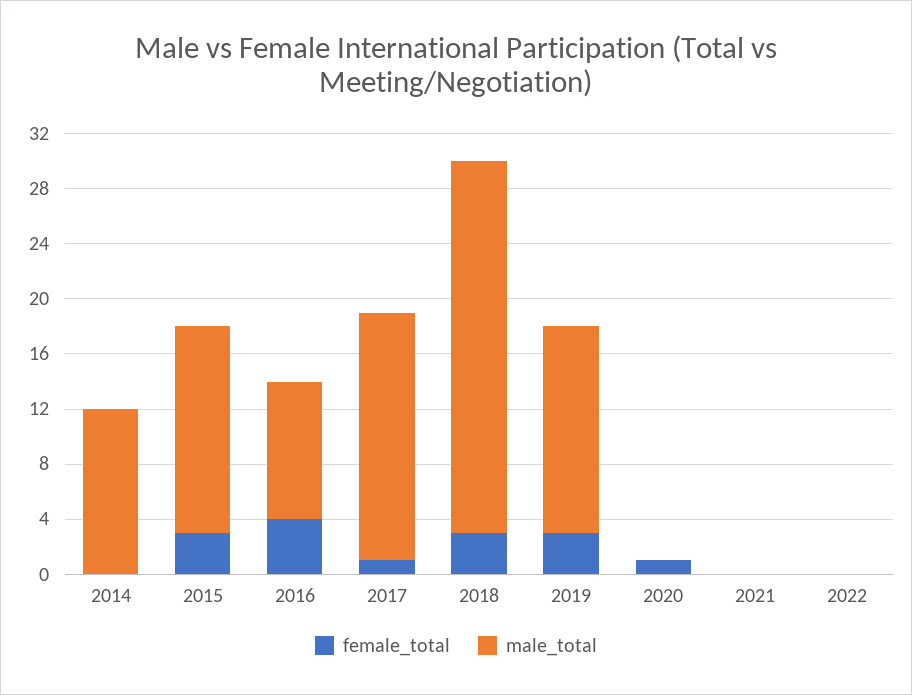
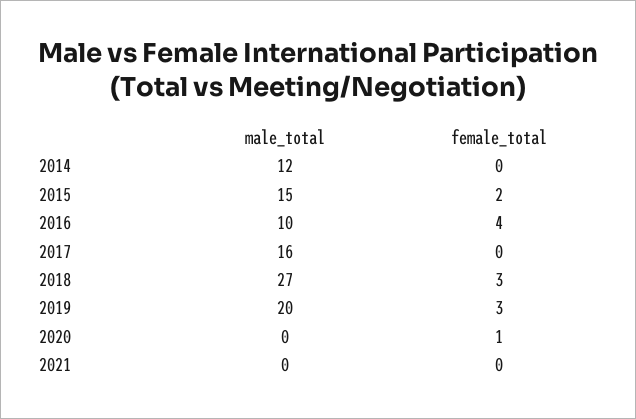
female_total, 2015: 3 -> 2
female_total, 2017: 1 -> 0
male_total, 2017: 18 -> 16
male_total, 2019: 15 -> 20
female_total, 2022: 0 -> none
male_total, 2022: 0 -> none

